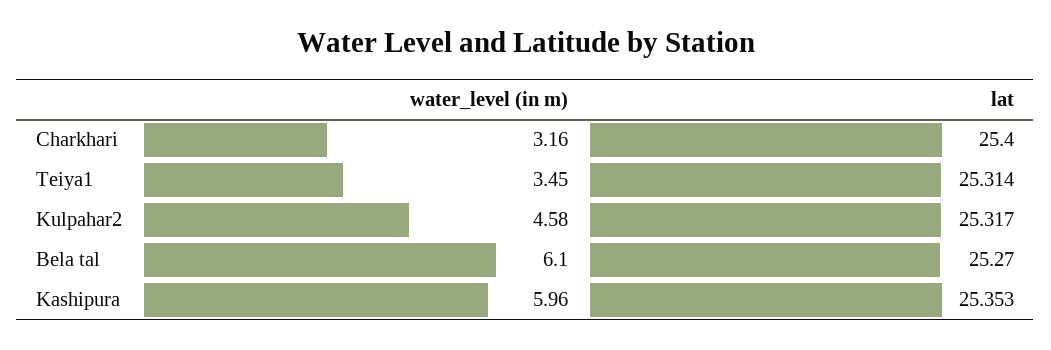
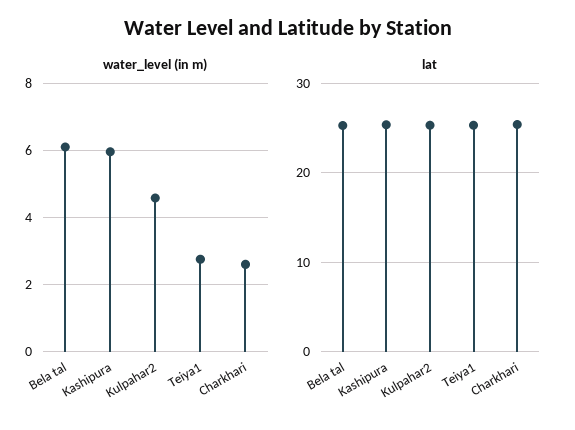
water_level (in m), Charkhari: 3.16 -> 2.6
water_level (in m), Teiya1: 3.45 -> 2.8

